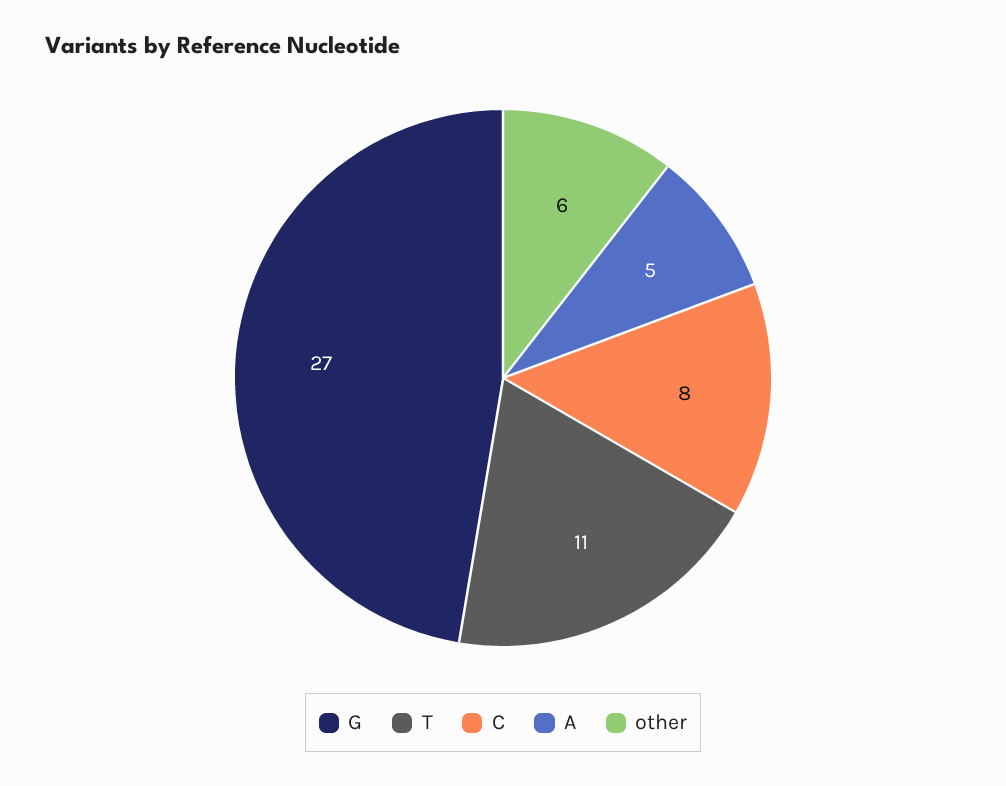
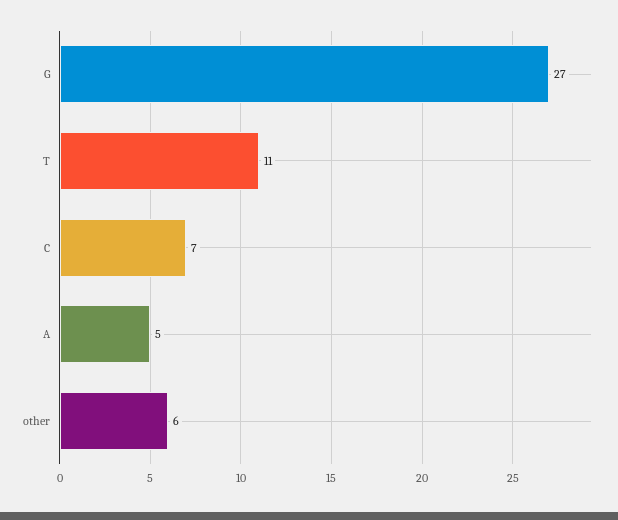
C: 8 -> 7

